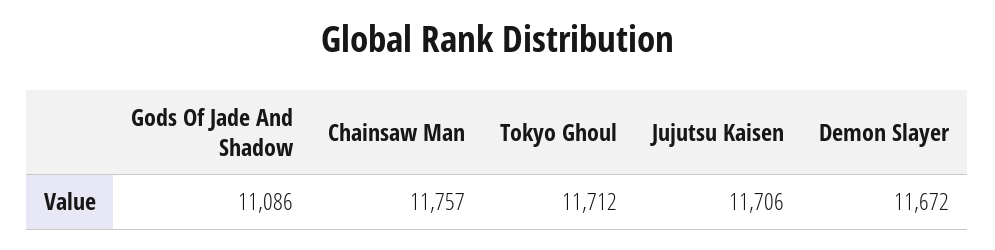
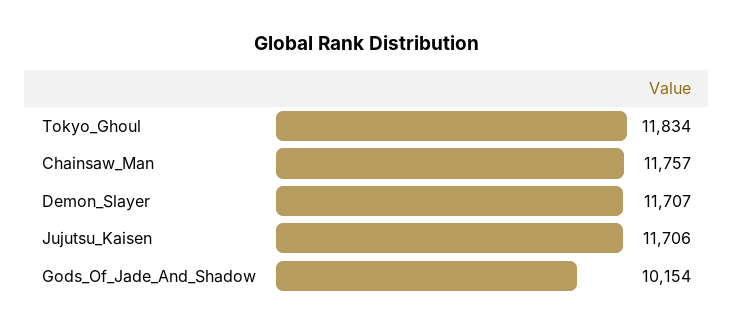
Gods Of Jade And Shadow: 11086 -> 10154
Tokyo Ghoul: 11712 -> 11834
Demon Slayer: 11672 -> 11707

